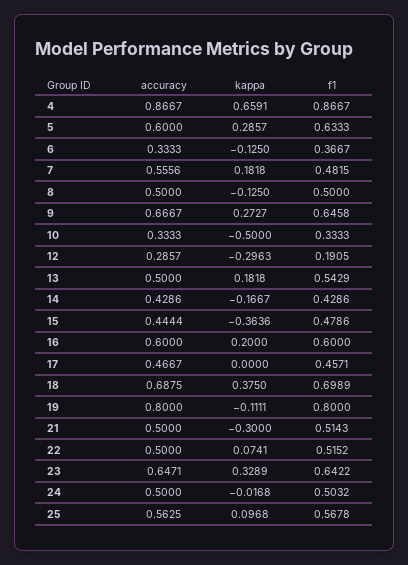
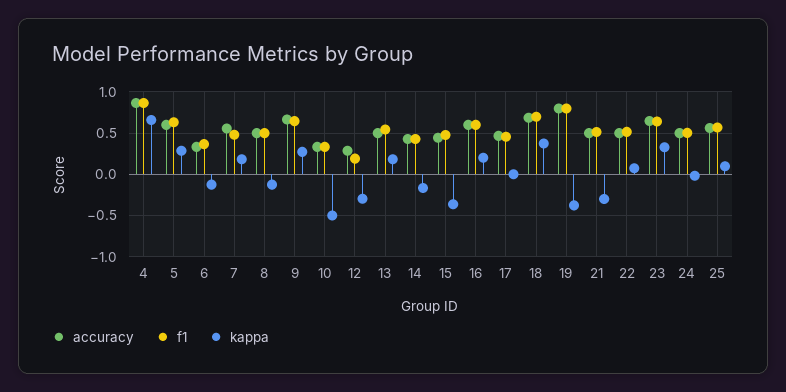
kappa, 19: -0.1111 -> -0.4

